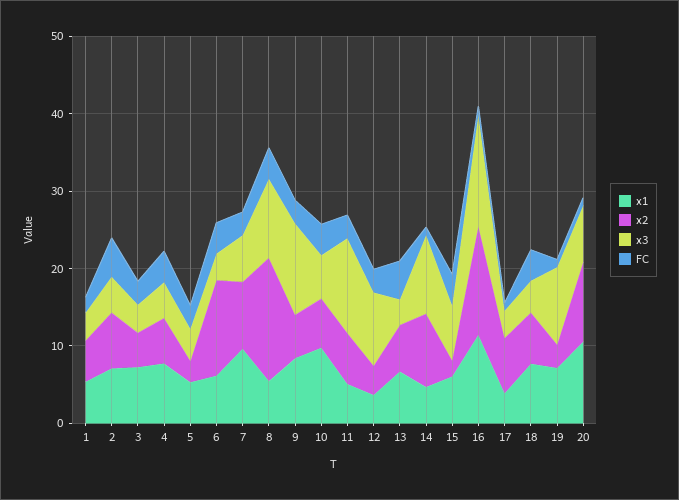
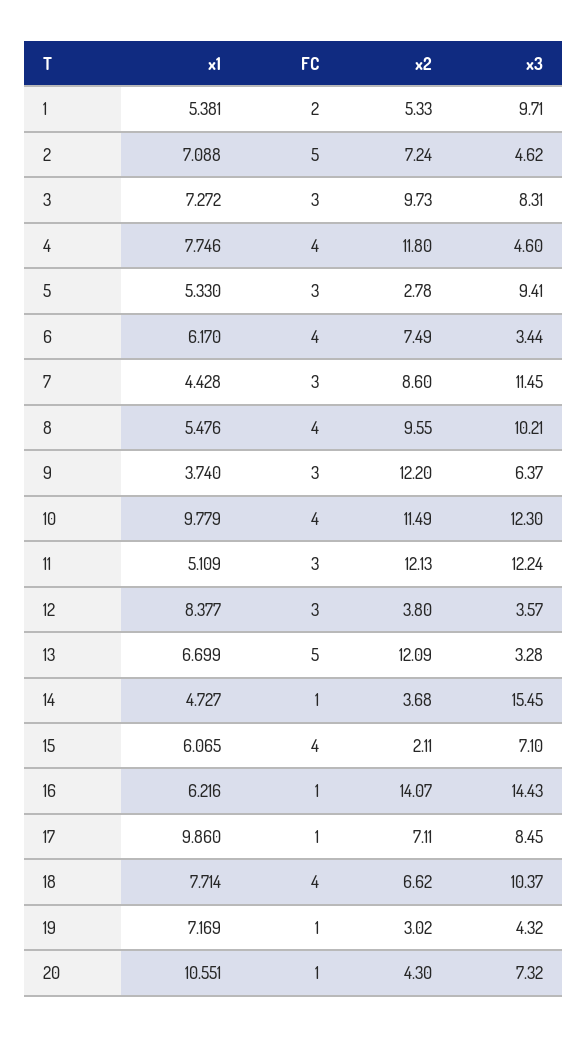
x3, 1: 4 -> 9.71
x2, 3: 4 -> 9.73
x3, 3: 4 -> 8.31
x2, 4: 6 -> 11.8
x3, 5: 4 -> 9.41
x2, 6: 12 -> 7.49
x1, 7: 10 -> 4.428
x3, 7: 6 -> 11.45
x2, 8: 16 -> 9.55
x1, 9: 8 -> 3.74
x2, 9: 6 -> 12.2
x3, 9: 12 -> 6.37
x2, 10: 6 -> 11.49
x3, 10: 6 -> 12.3
x2, 11: 6 -> 12.13
x1, 12: 4 -> 8.377
x3, 12: 10 -> 3.57
x2, 13: 6 -> 12.09
x2, 14: 10 -> 3.68
x3, 14: 10 -> 15.45
x1, 16: 12 -> 6.216
x1, 17: 4 -> 9.86
x3, 17: 4 -> 8.45
x3, 18: 4 -> 10.37
x3, 19: 10 -> 4.32
x2, 20: 10 -> 4.3

